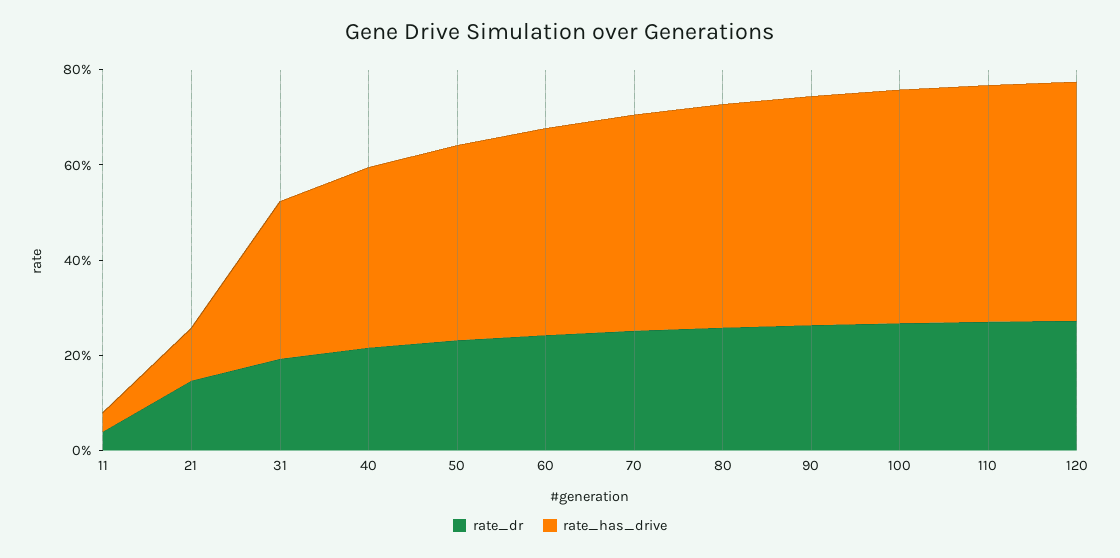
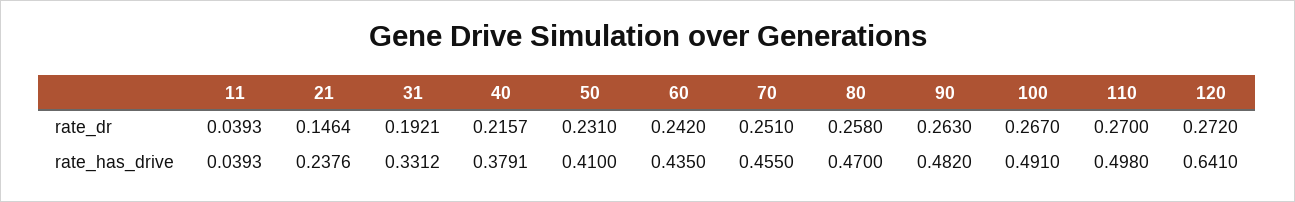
rate_has_drive, 21: 0.1 -> 0.2376
rate_has_drive, 120: 0.5 -> 0.641

